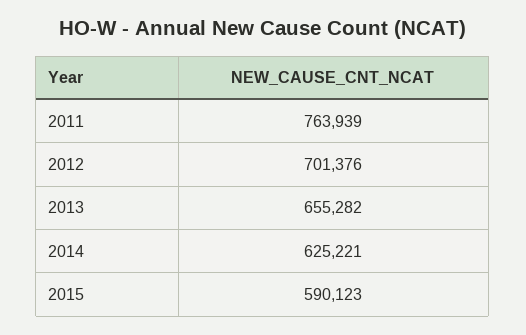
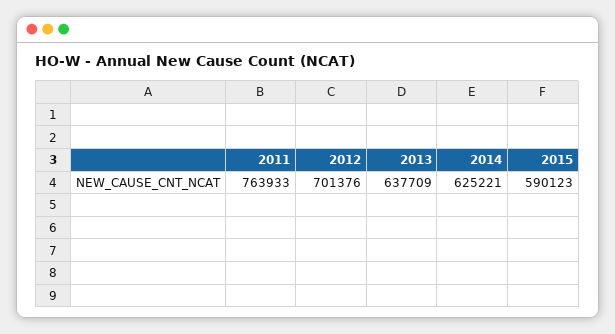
2011: 763939 -> 763933
2013: 655282 -> 637709

